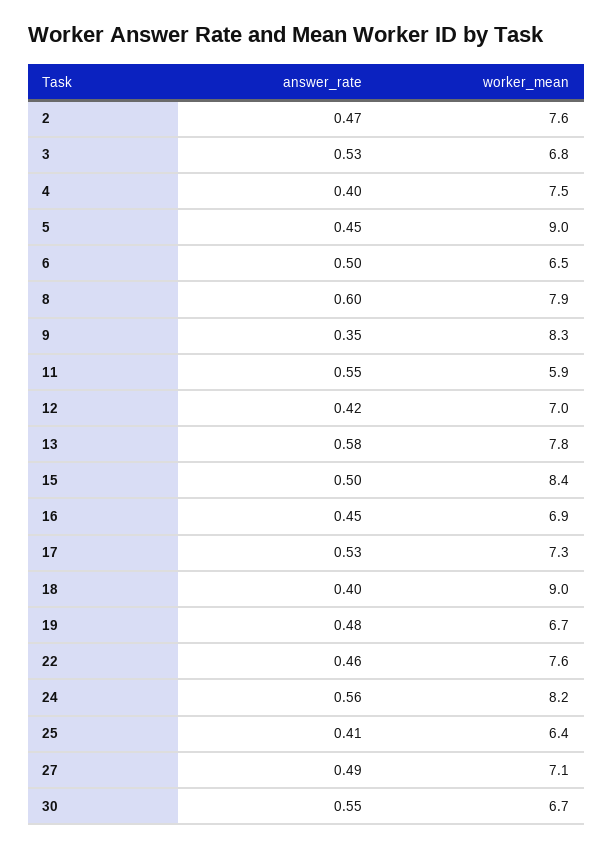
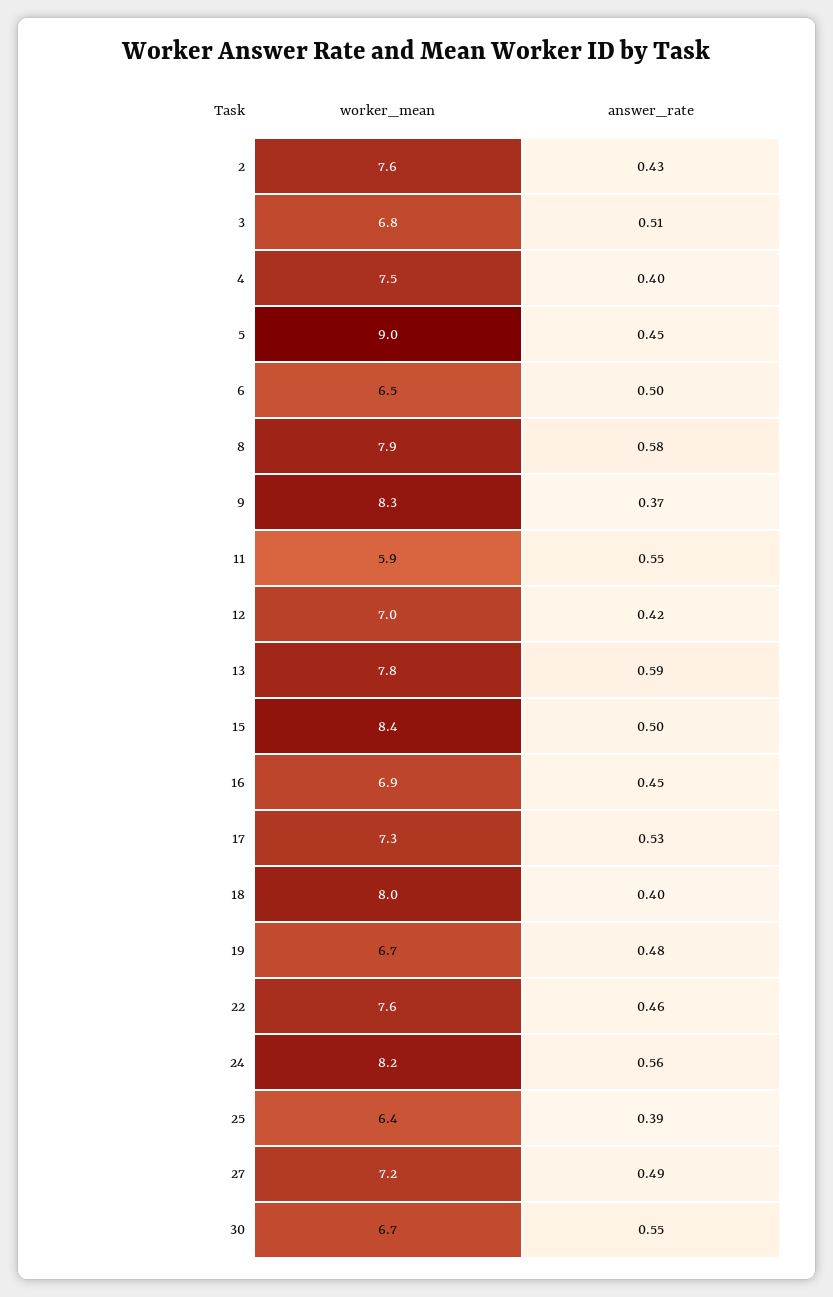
answer_rate, 2: 0.47 -> 0.43
answer_rate, 3: 0.53 -> 0.51
answer_rate, 8: 0.6 -> 0.58
answer_rate, 9: 0.35 -> 0.37
answer_rate, 13: 0.58 -> 0.59
worker_mean, 18: 9 -> 8
answer_rate, 25: 0.41 -> 0.39
worker_mean, 27: 7.1 -> 7.2

